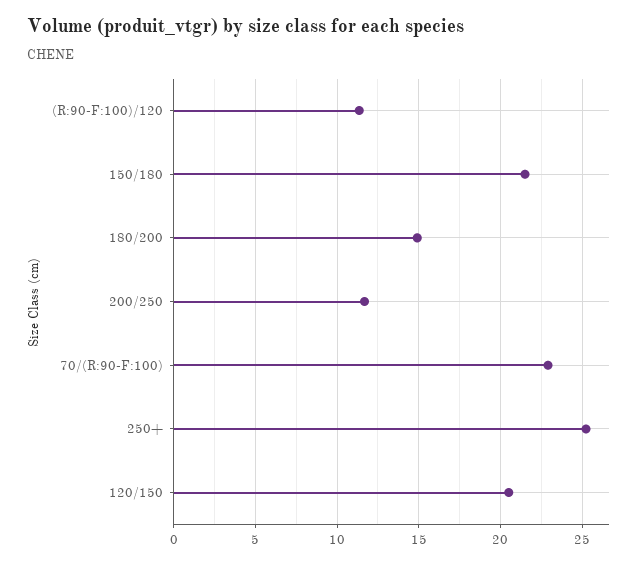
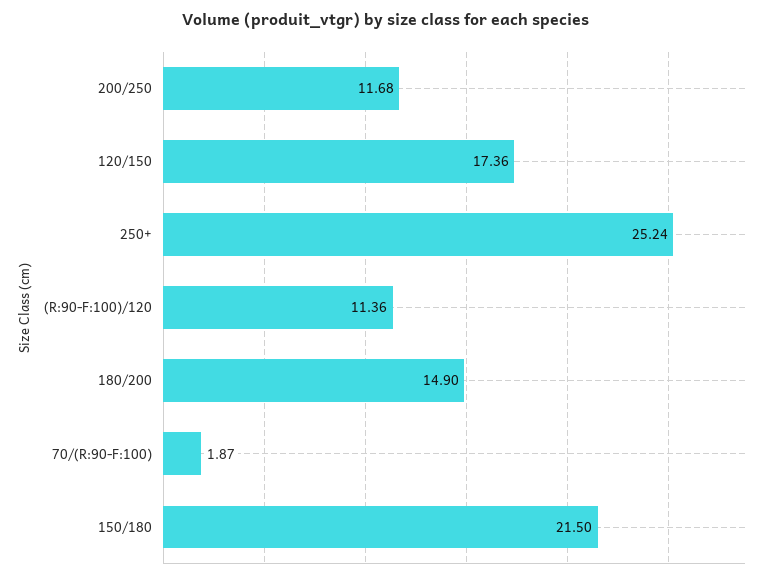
70/(R:90-F:100): 23 -> 1.87
120/150: 20.5 -> 17.36

